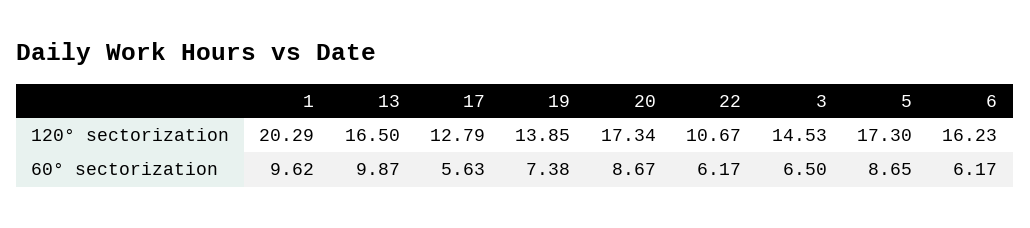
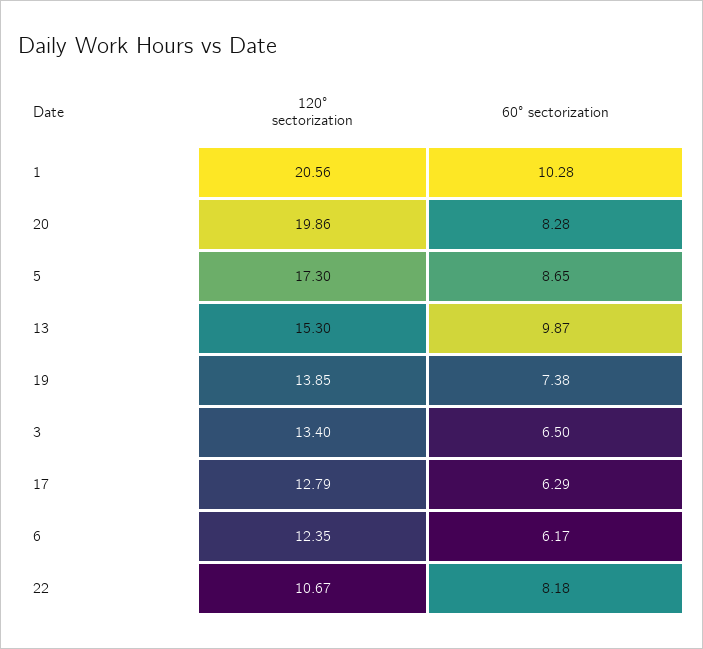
1, 120° sectorization: 20.29 -> 20.56
13, 120° sectorization: 16.5 -> 15.3
20, 120° sectorization: 17.34 -> 19.86
3, 120° sectorization: 14.53 -> 13.4
6, 120° sectorization: 16.23 -> 12.35
1, 60° sectorization: 9.62 -> 10.28
17, 60° sectorization: 5.63 -> 6.29
20, 60° sectorization: 8.67 -> 8.28
22, 60° sectorization: 6.17 -> 8.18

